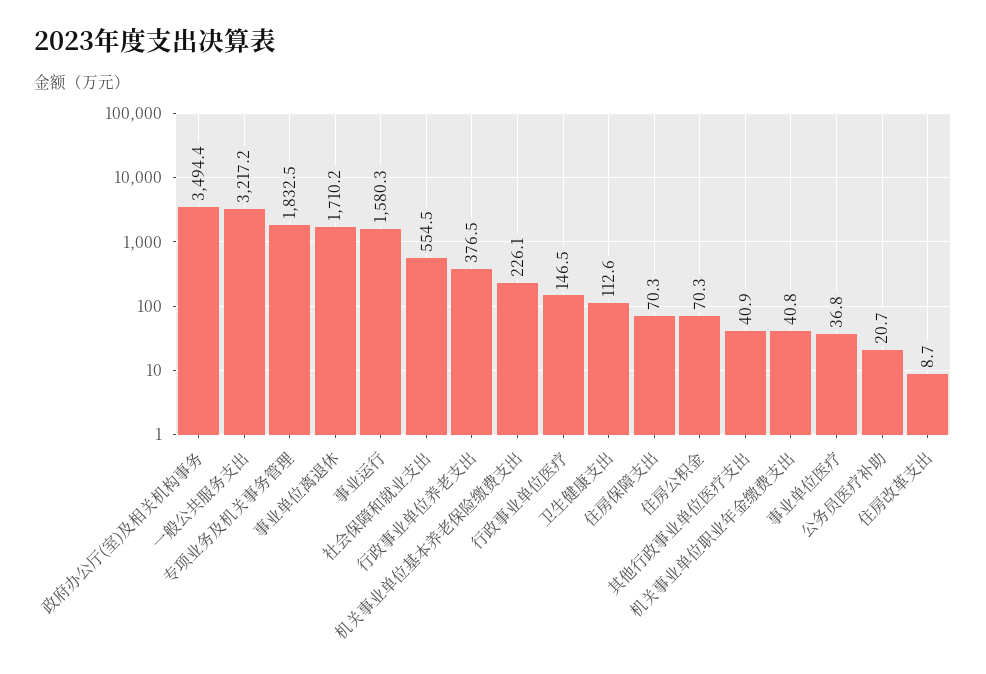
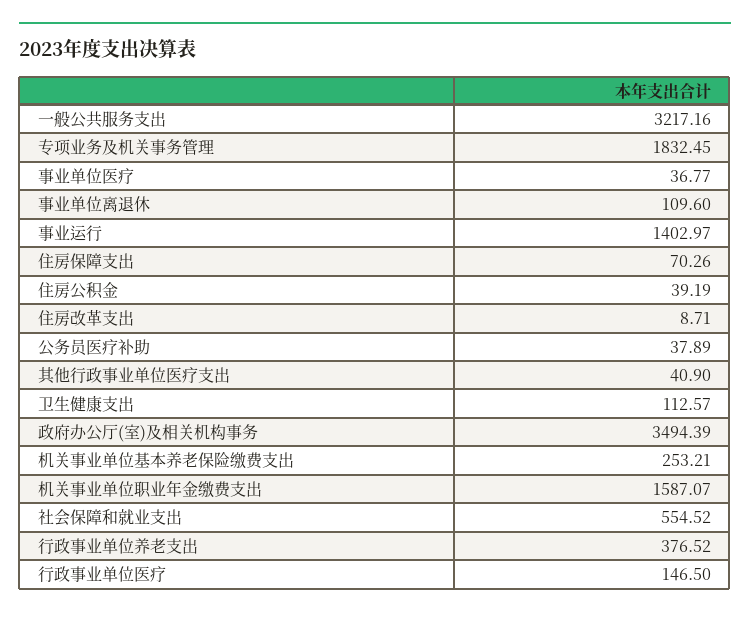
事业单位离退休: 1710.2 -> 109.6
事业运行: 1580.3 -> 1402.97
机关事业单位基本养老保险缴费支出: 226.1 -> 253.21
住房公积金: 70.3 -> 39.19
机关事业单位职业年金缴费支出: 40.8 -> 1587.07
公务员医疗补助: 20.7 -> 37.89

